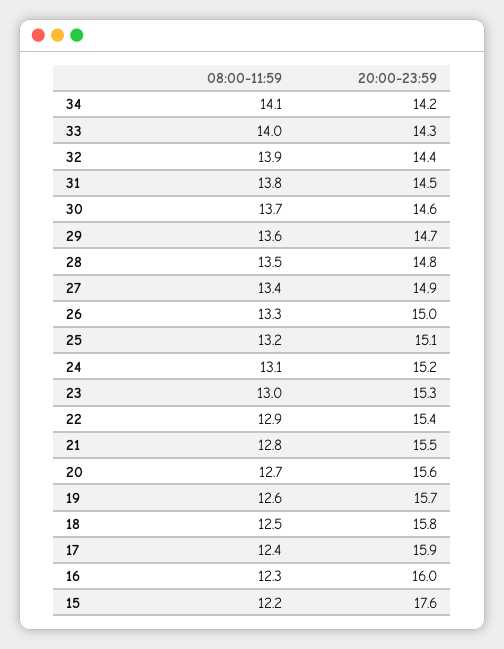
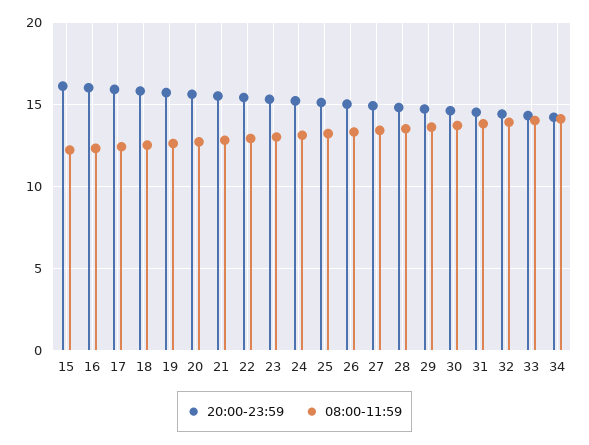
20:00-23:59, 15: 17.6 -> 16

